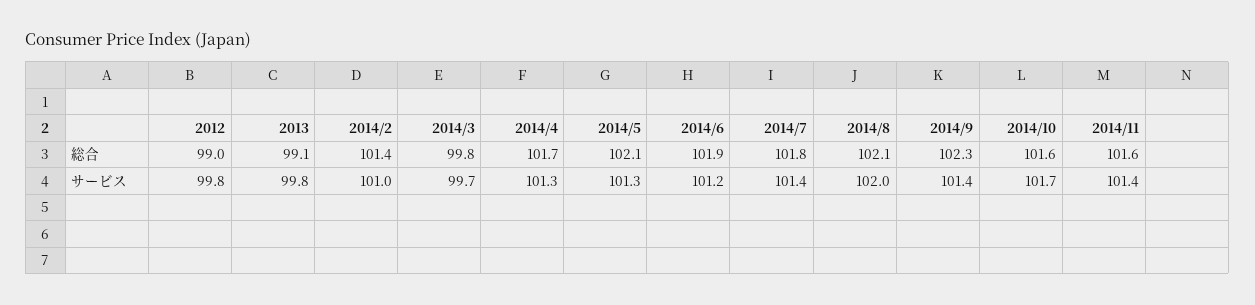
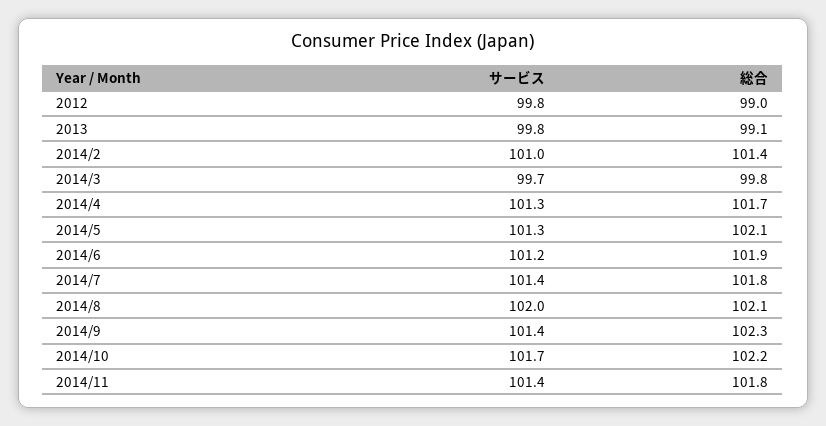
2014/10, 総合: 101.6 -> 102.2
2014/11, 総合: 101.6 -> 101.8

